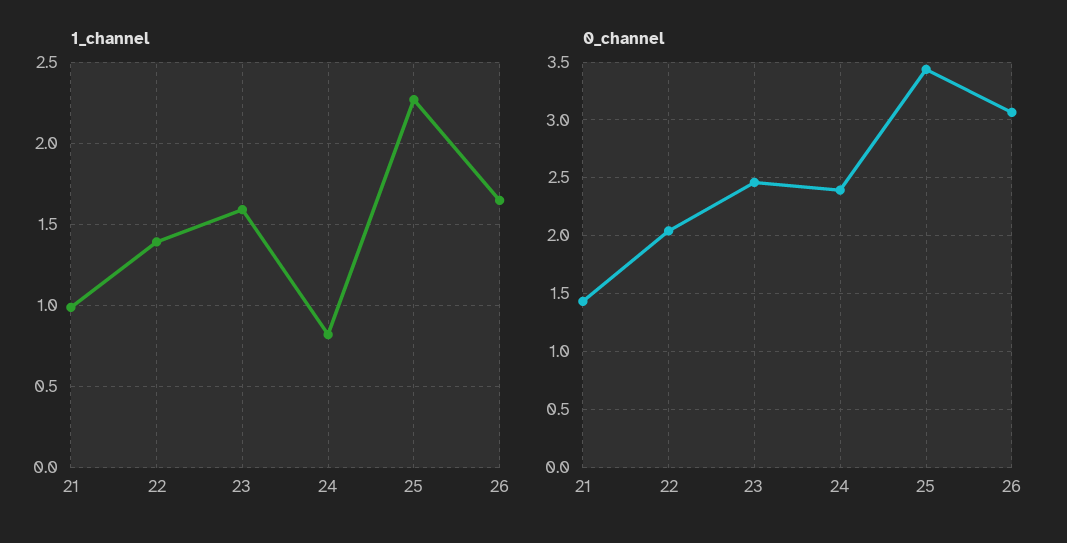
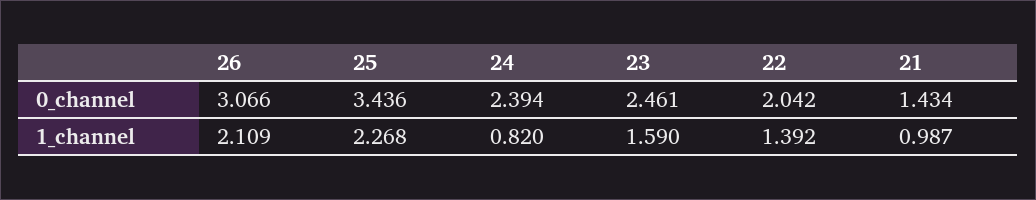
1_channel, 26: 1.65 -> 2.109

